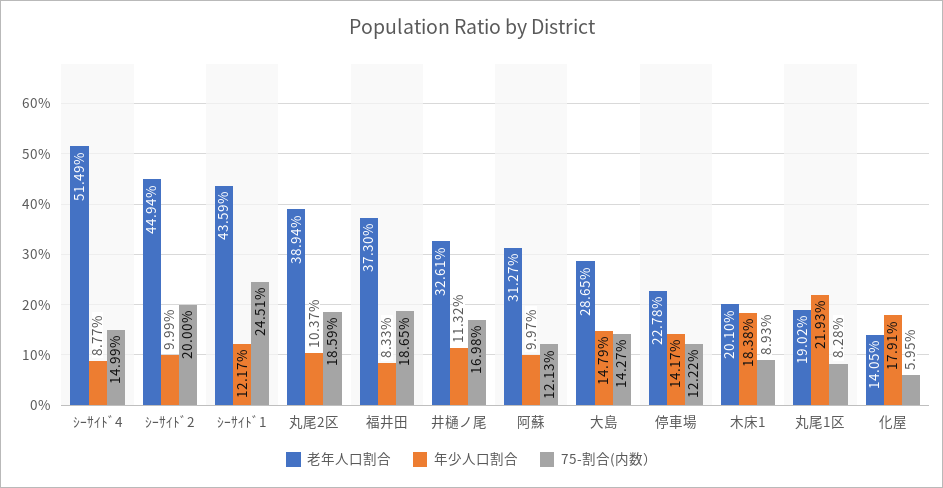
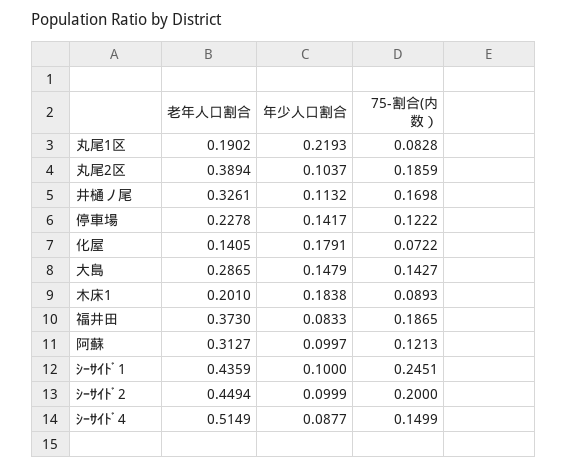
年少人口割合, ｼｰｻｲﾄﾞ1: 0.1217 -> 0.1
75-割合(内数）, 化屋: 0.0595 -> 0.0722

